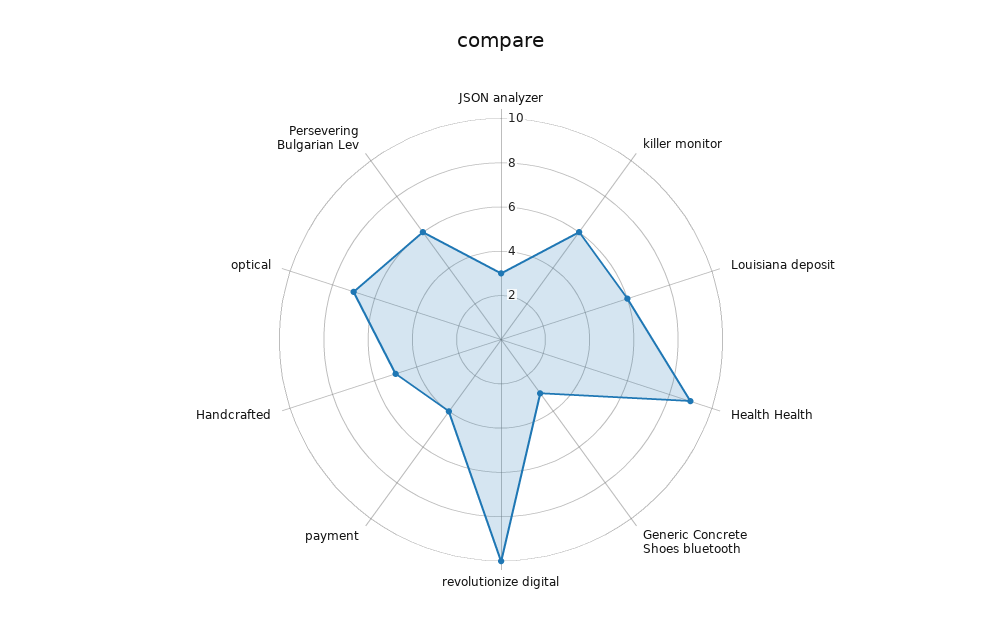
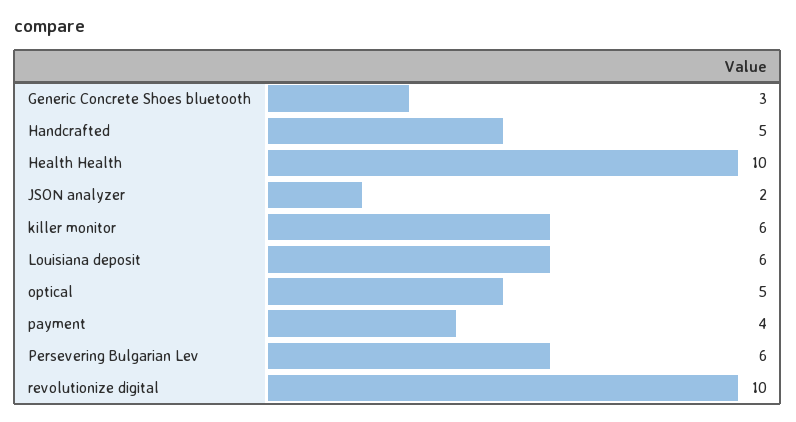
JSON analyzer: 3 -> 2
Health Health: 9 -> 10
optical: 7 -> 5

